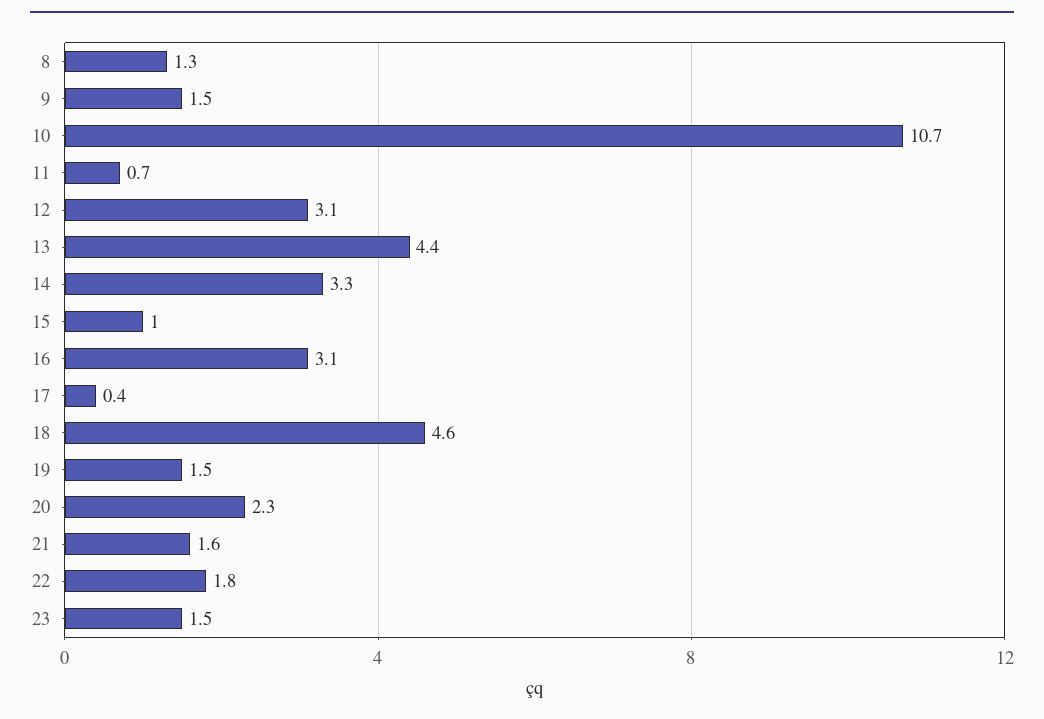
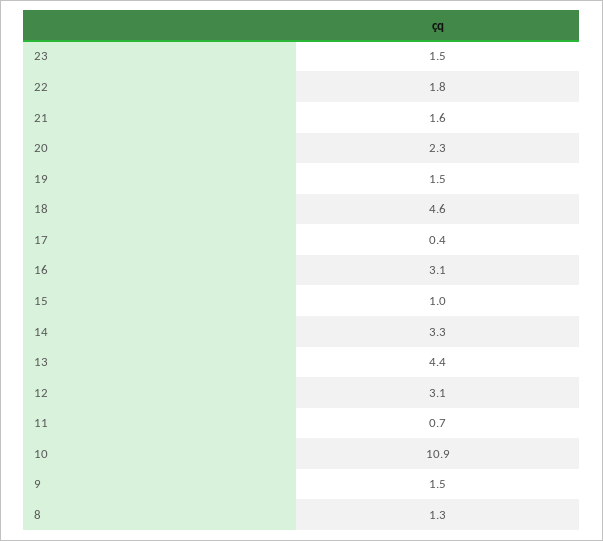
10: 10.7 -> 10.9

